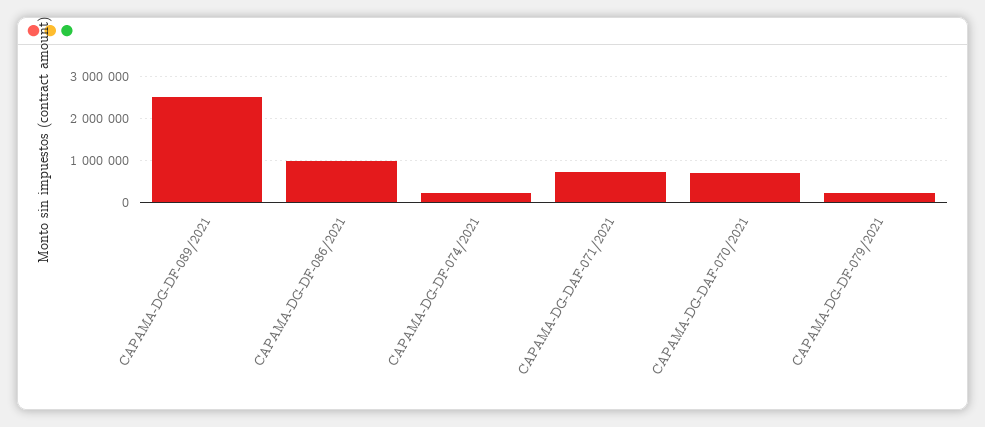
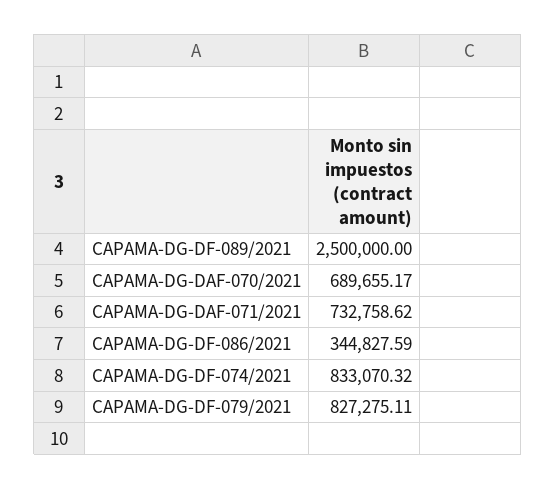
CAPAMA-DG-DF-086/2021: 1000000 -> 344827.59
CAPAMA-DG-DF-074/2021: 200000 -> 833070.32
CAPAMA-DG-DF-079/2021: 200000 -> 827275.11

